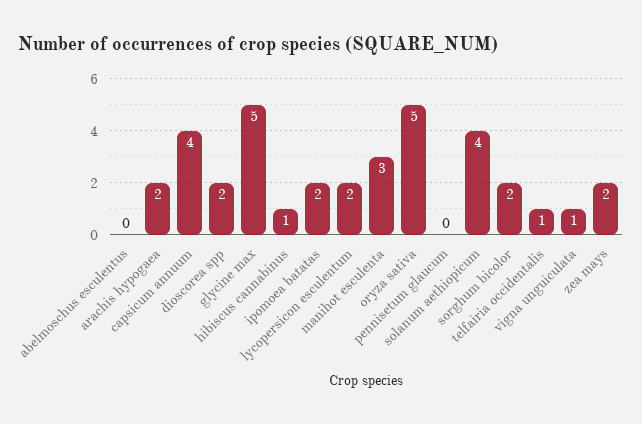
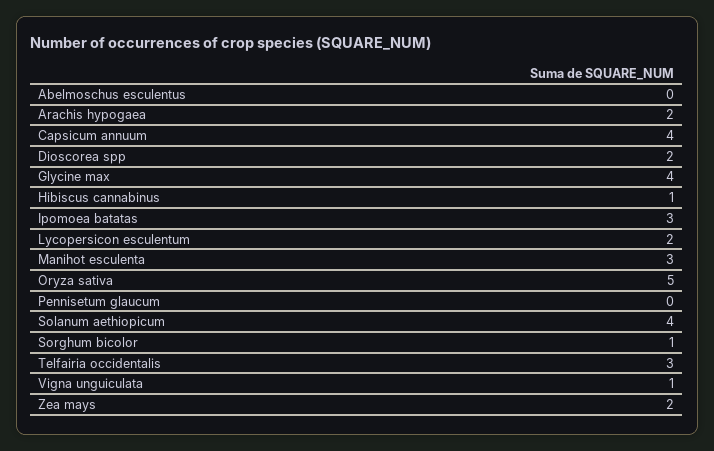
glycine max: 5 -> 4
ipomoea batatas: 2 -> 3
sorghum bicolor: 2 -> 1
telfairia occidentalis: 1 -> 3

